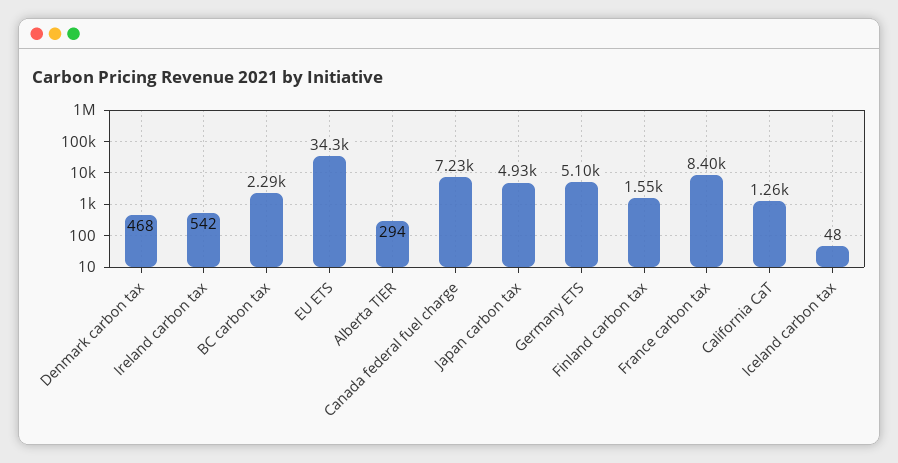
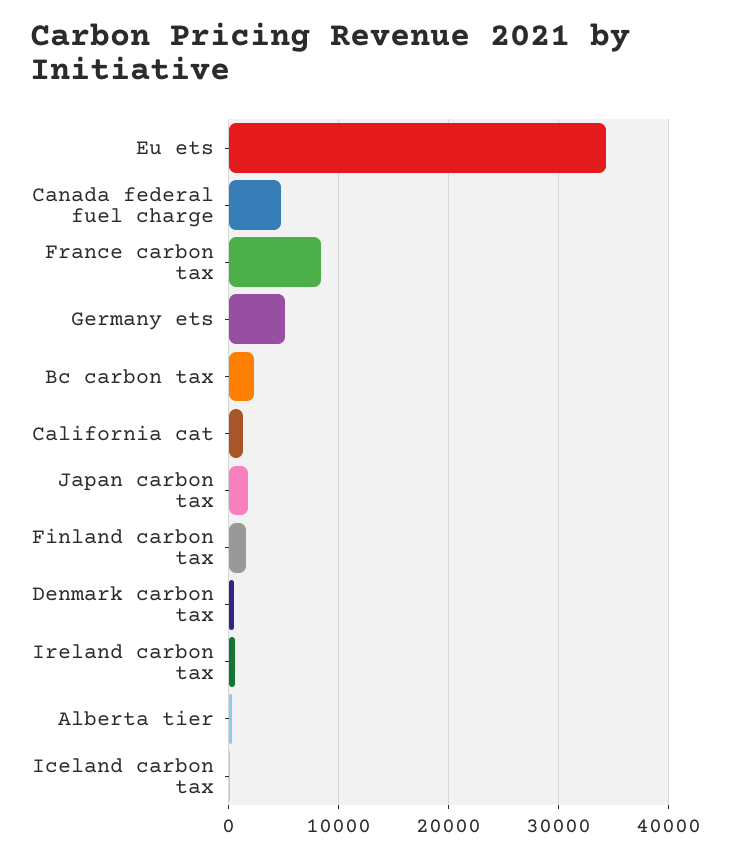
Canada federal fuel charge: 7230 -> 5000
Japan carbon tax: 4930 -> 2000

